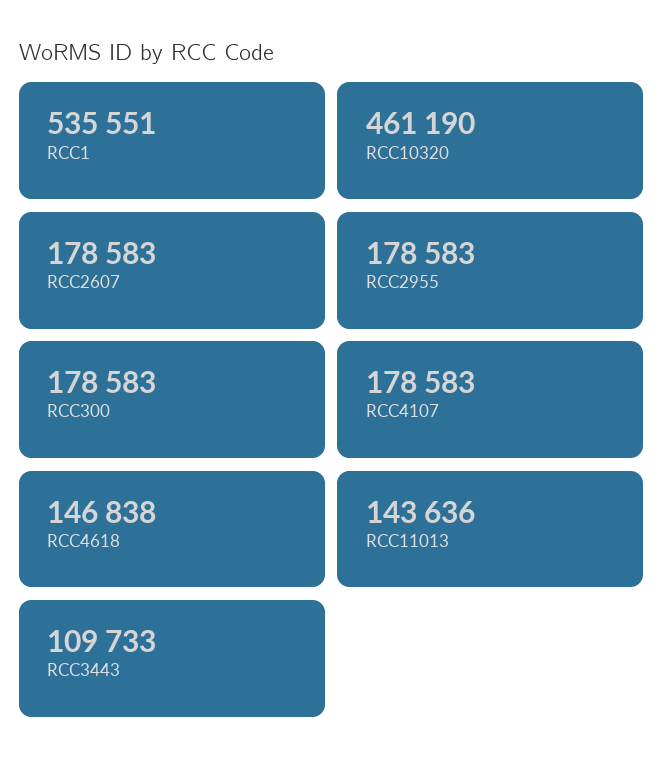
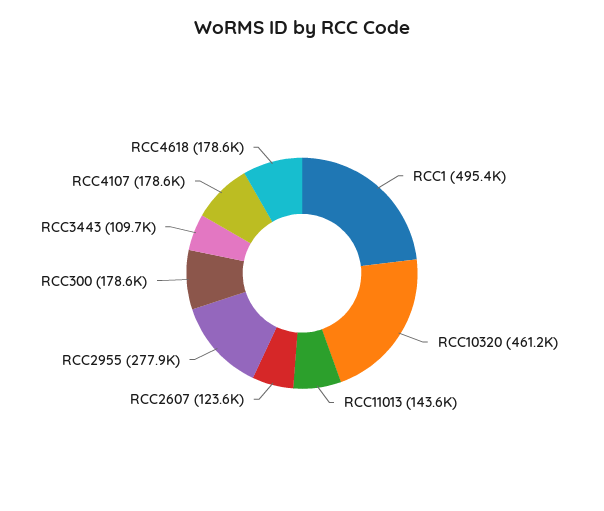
RCC1: 535551 -> 495400
RCC2607: 178583 -> 123600
RCC2955: 178583 -> 277900
RCC4618: 146838 -> 178600

